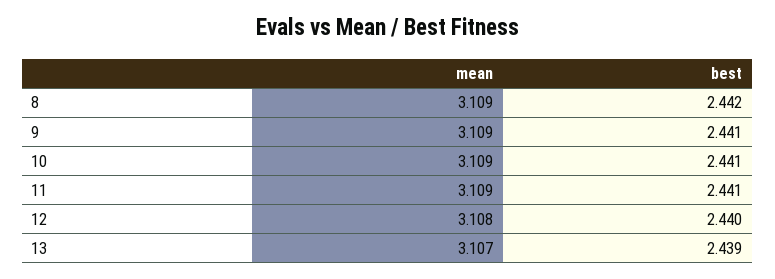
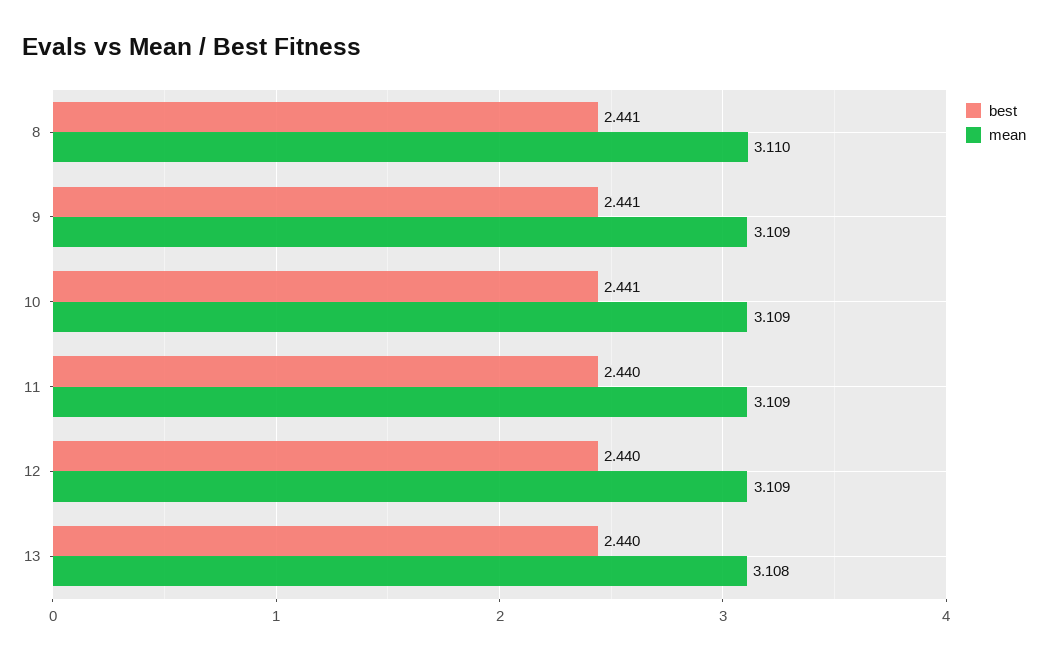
mean, 8: 3.109 -> 3.11
best, 8: 2.442 -> 2.441
best, 11: 2.441 -> 2.44
mean, 12: 3.108 -> 3.109
mean, 13: 3.107 -> 3.108
best, 13: 2.439 -> 2.44

